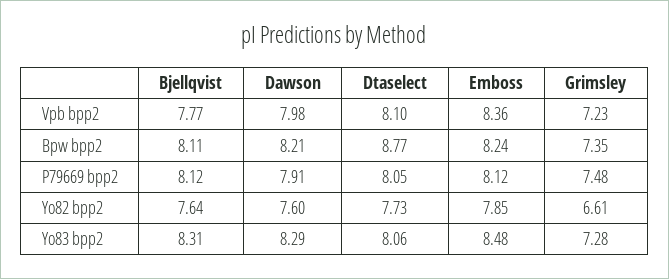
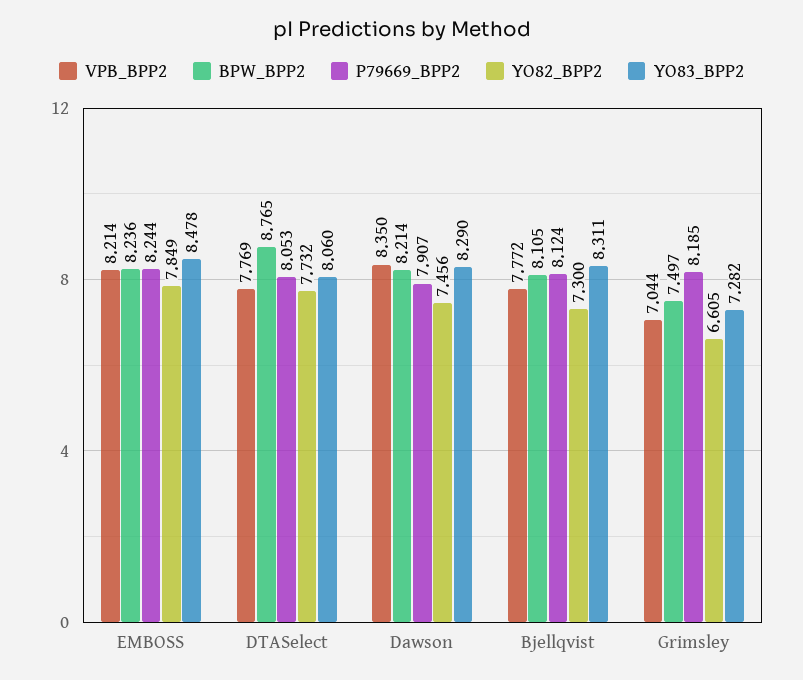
Vpb bpp2, Dawson: 7.98 -> 8.35
Vpb bpp2, Dtaselect: 8.1 -> 7.769
Vpb bpp2, Emboss: 8.36 -> 8.214
Vpb bpp2, Grimsley: 7.23 -> 7.044
Bpw bpp2, Grimsley: 7.35 -> 7.497
P79669 bpp2, Emboss: 8.12 -> 8.244
P79669 bpp2, Grimsley: 7.48 -> 8.185
Yo82 bpp2, Bjellqvist: 7.64 -> 7.3
Yo82 bpp2, Dawson: 7.6 -> 7.456

